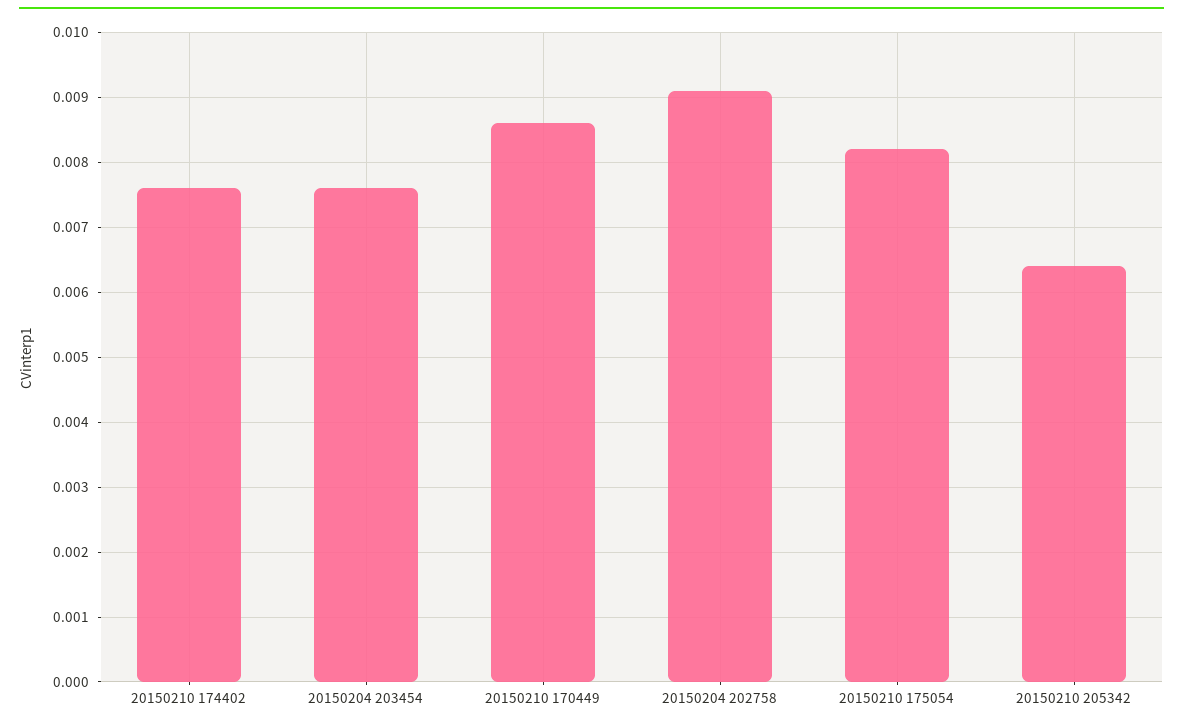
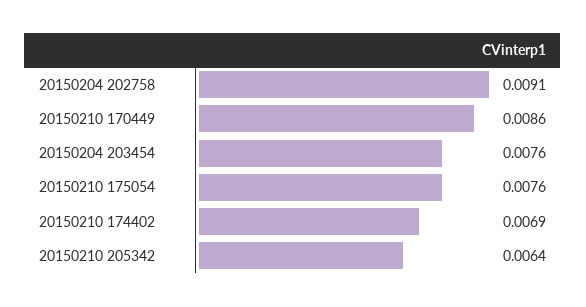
20150210 174402: 0.0076 -> 0.0069
20150210 175054: 0.0082 -> 0.0076

